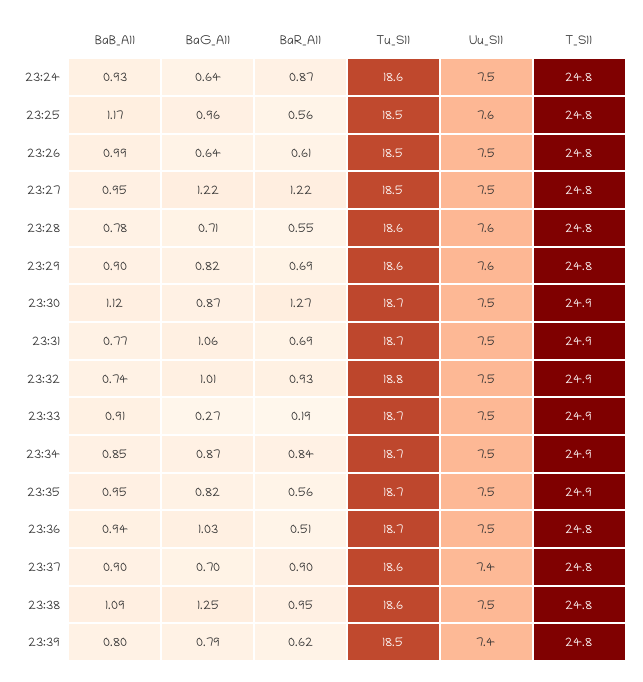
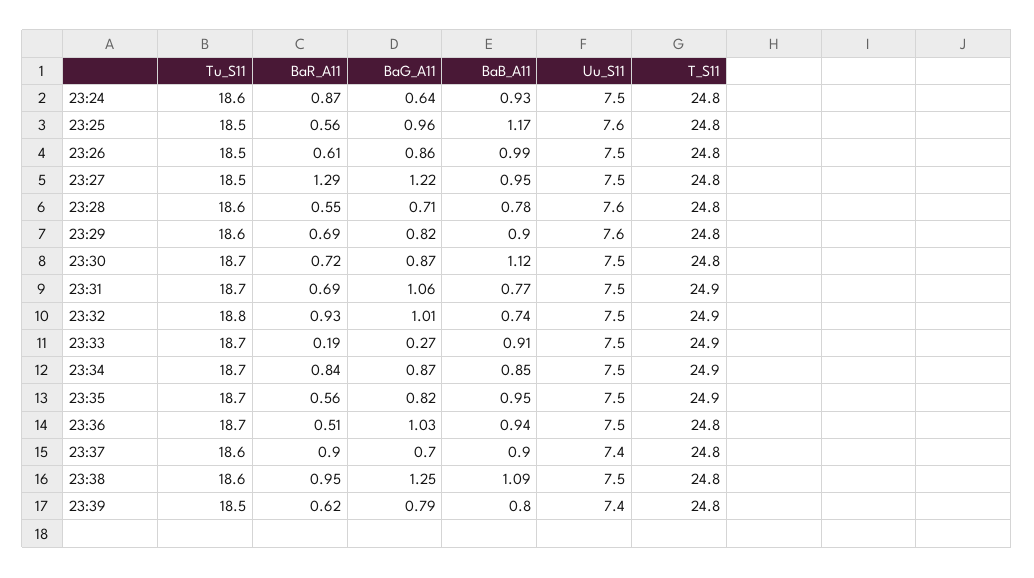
BaG_A11, 23:26: 0.64 -> 0.86
BaR_A11, 23:27: 1.22 -> 1.29
BaR_A11, 23:30: 1.27 -> 0.72
T_S11, 23:30: 24.9 -> 24.8

